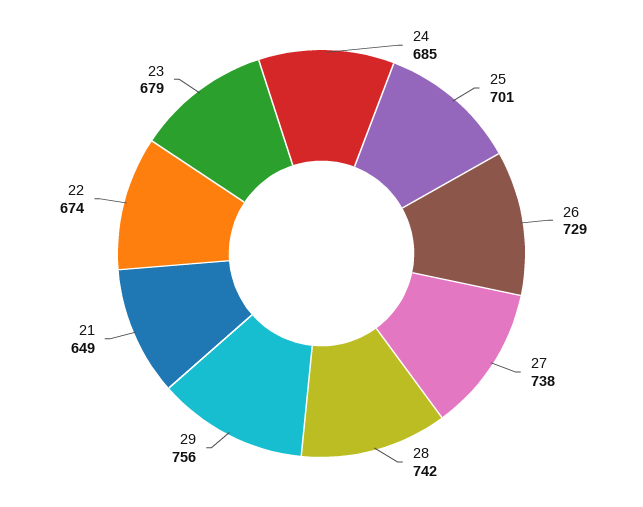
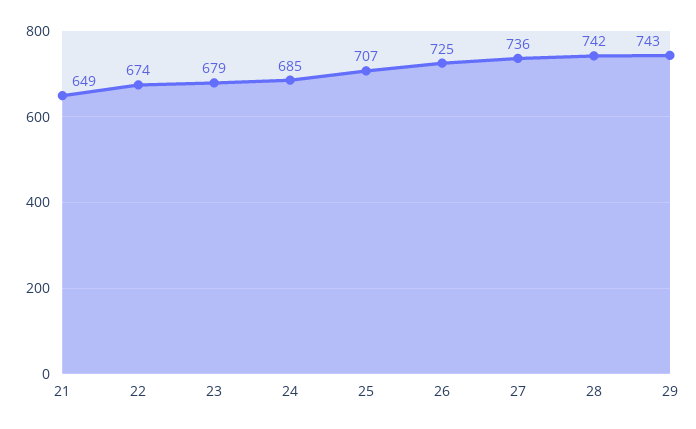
25: 701 -> 707
26: 729 -> 725
27: 738 -> 736
29: 756 -> 743

